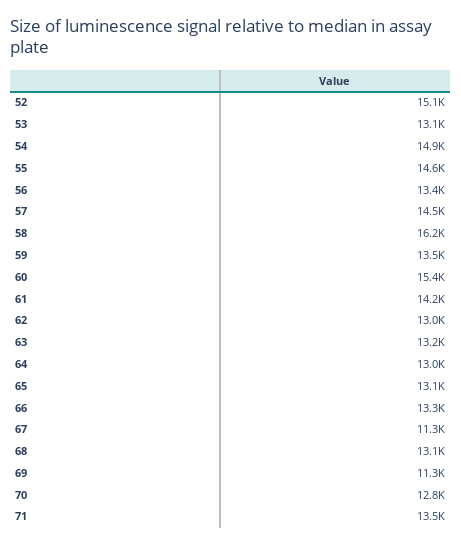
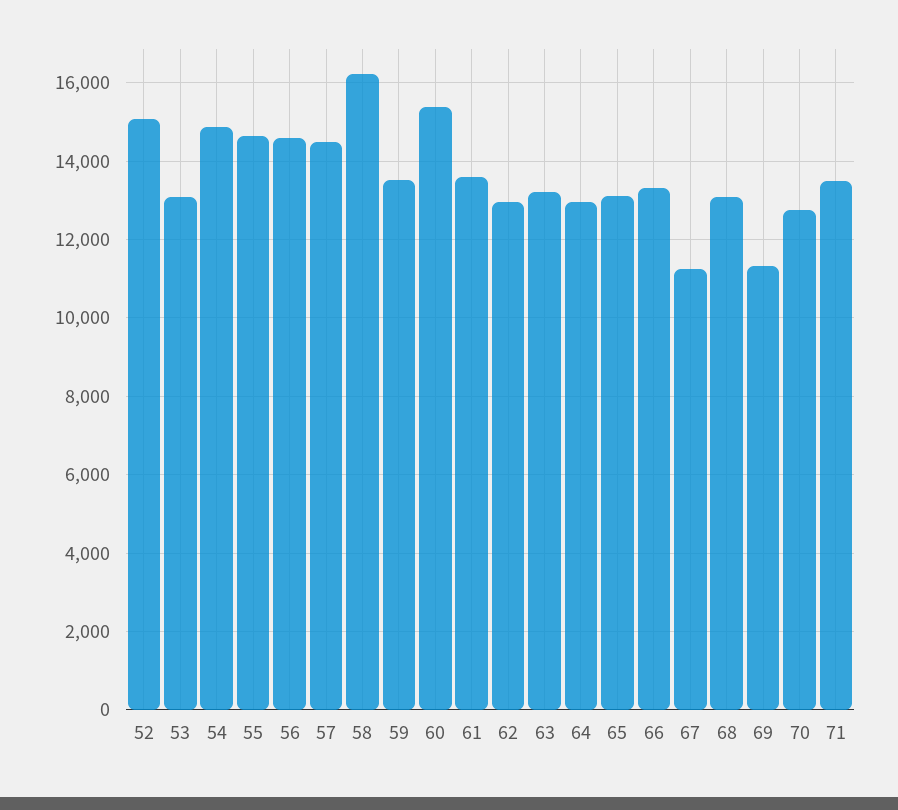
56: 13400 -> 14600
61: 14200 -> 13600

